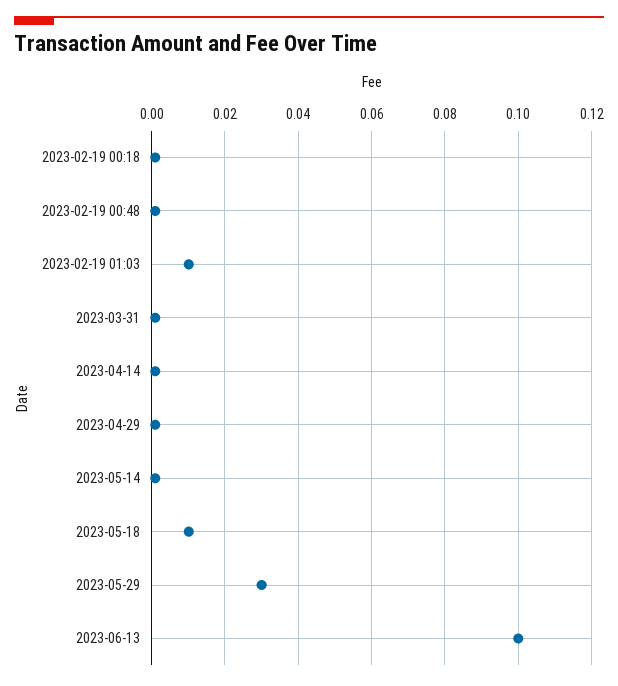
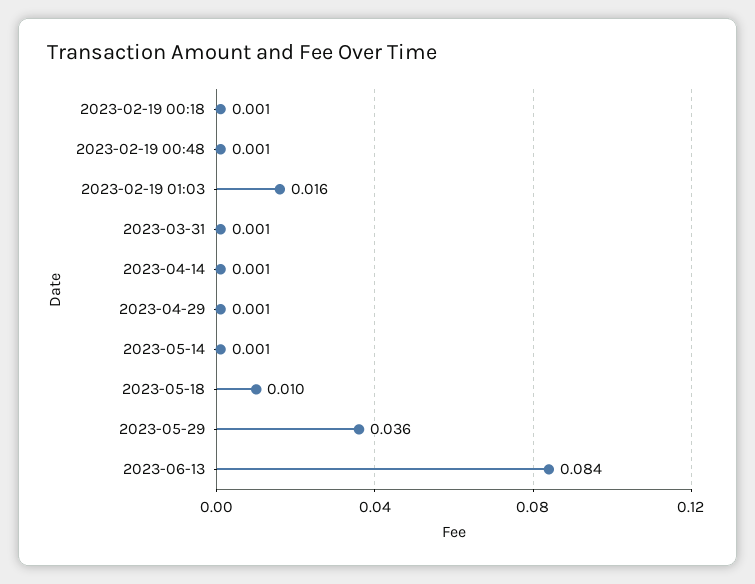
2023-02-19 01:03: 0.01 -> 0.016
2023-05-29: 0.03 -> 0.036
2023-06-13: 0.1 -> 0.084

